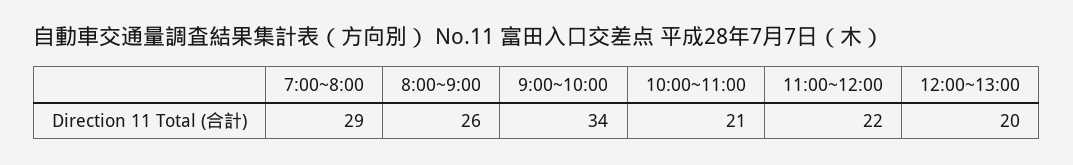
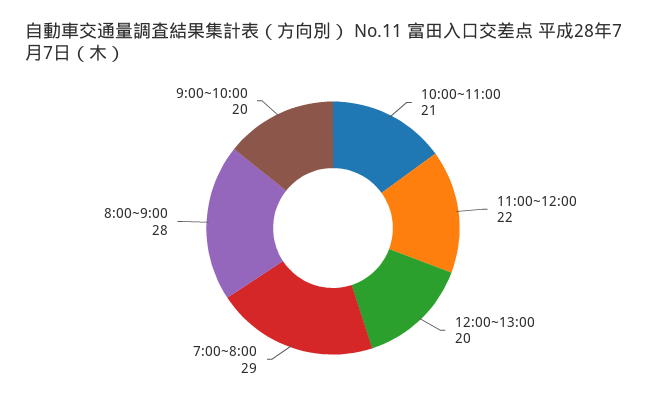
8:00~9:00: 26 -> 28
9:00~10:00: 34 -> 20

